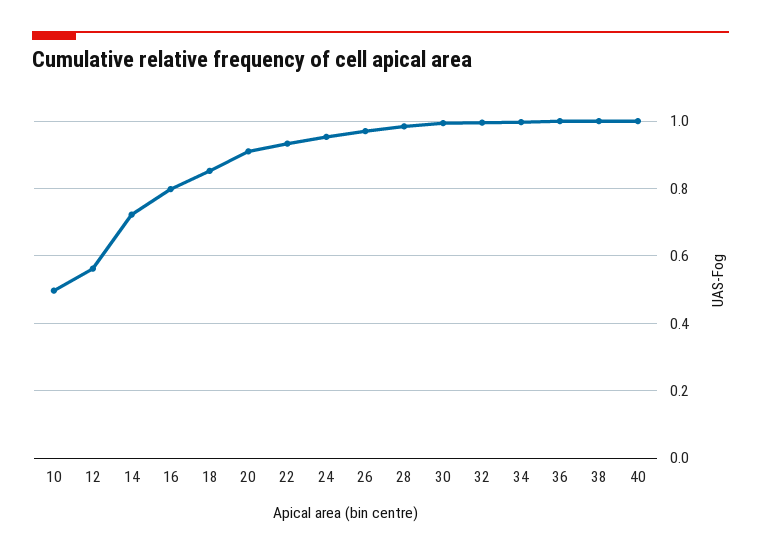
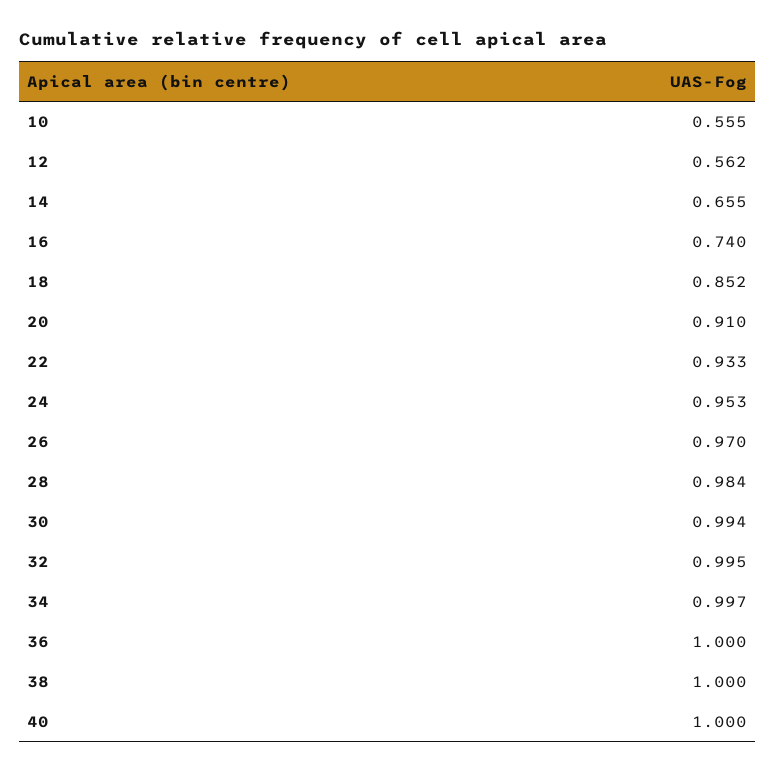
10: 0.5 -> 0.555
14: 0.72 -> 0.655
16: 0.8 -> 0.74

